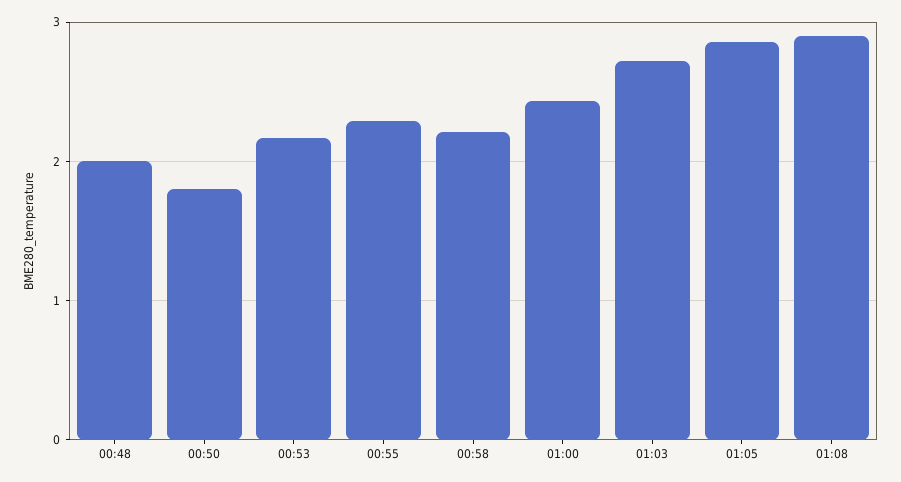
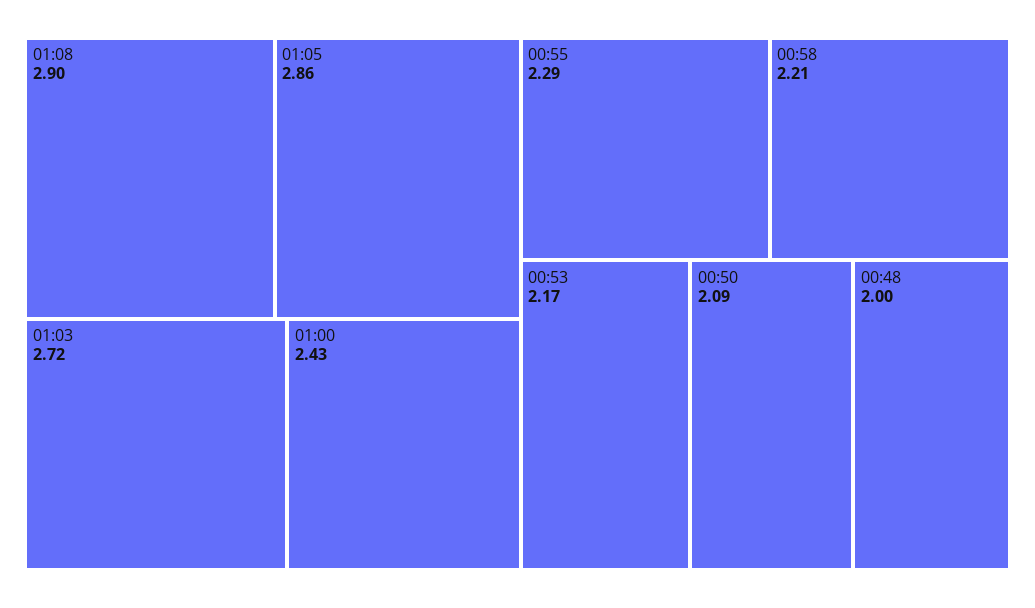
00:50: 1.8 -> 2.09

